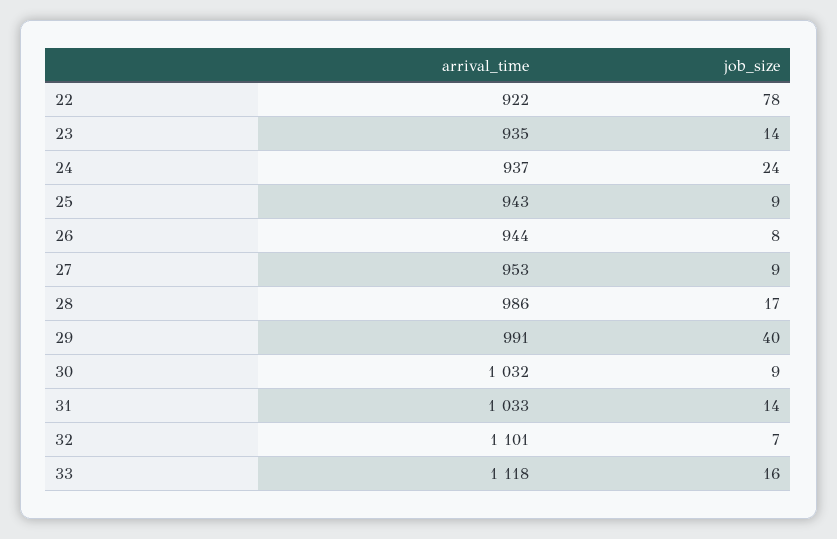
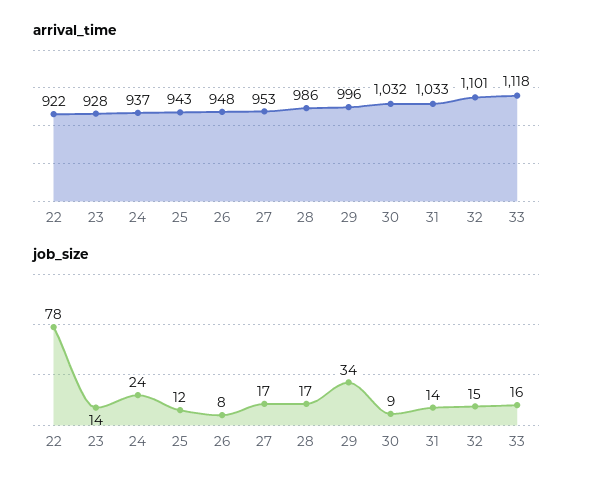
arrival_time, 23: 935 -> 928
job_size, 25: 9 -> 12
arrival_time, 26: 944 -> 948
job_size, 27: 9 -> 17
arrival_time, 29: 991 -> 996
job_size, 29: 40 -> 34
job_size, 32: 7 -> 15

